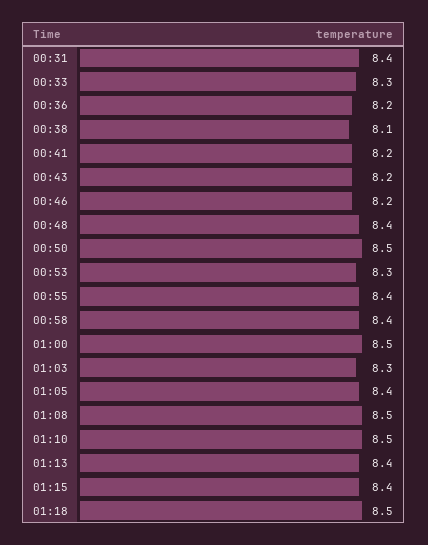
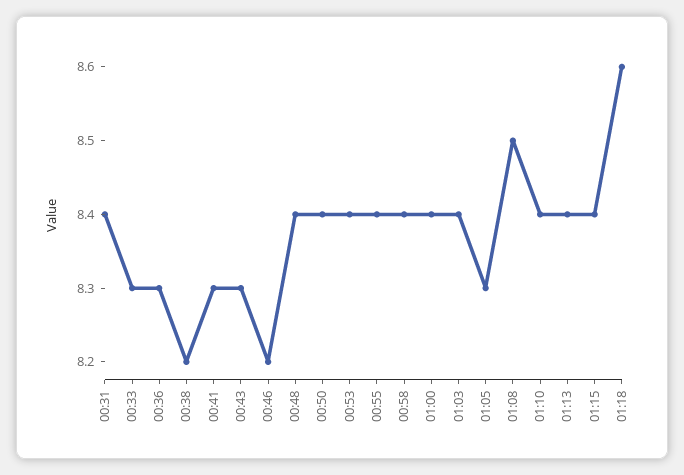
00:36: 8.2 -> 8.3
00:38: 8.1 -> 8.2
00:41: 8.2 -> 8.3
00:43: 8.2 -> 8.3
00:50: 8.5 -> 8.4
00:53: 8.3 -> 8.4
01:00: 8.5 -> 8.4
01:03: 8.3 -> 8.4
01:05: 8.4 -> 8.3
01:10: 8.5 -> 8.4
01:18: 8.5 -> 8.6

